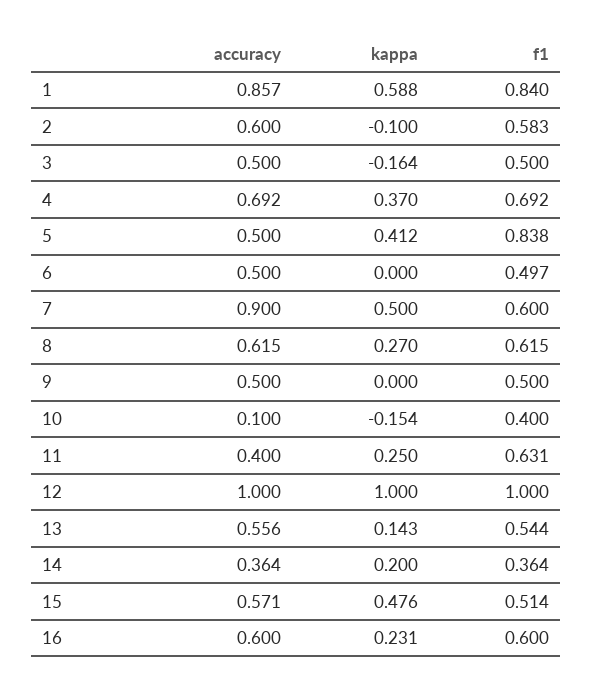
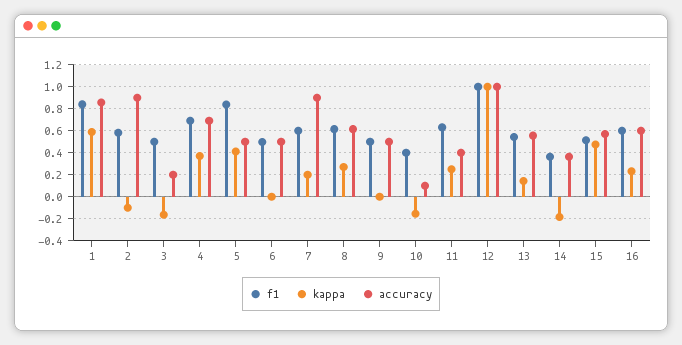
accuracy, 2: 0.6 -> 0.9
accuracy, 3: 0.5 -> 0.2
kappa, 7: 0.5 -> 0.2
kappa, 14: 0.2 -> -0.2

